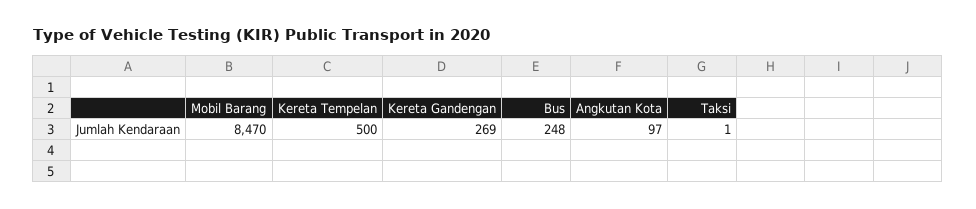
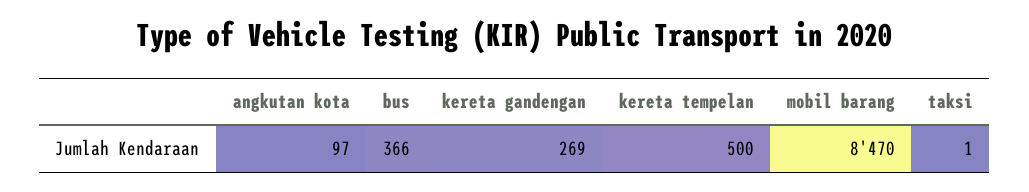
Bus: 248 -> 366

